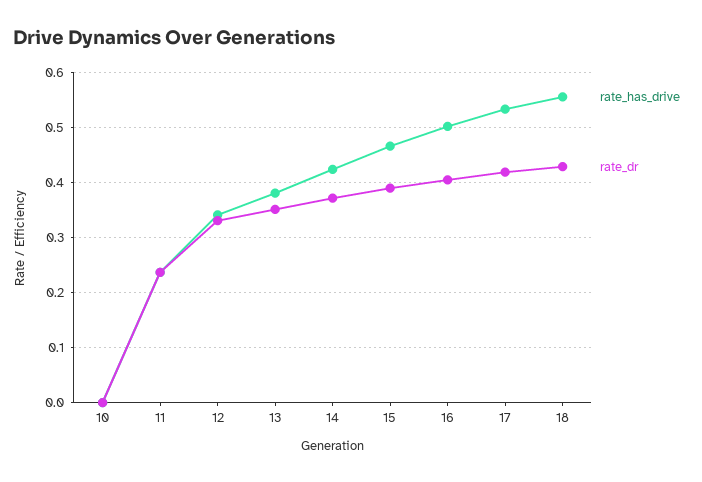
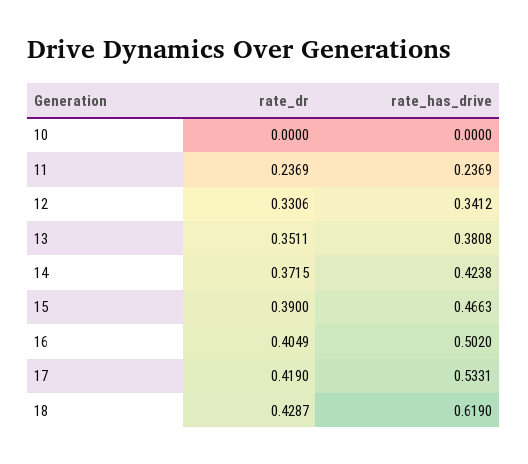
rate_has_drive, 18: 0.56 -> 0.619

